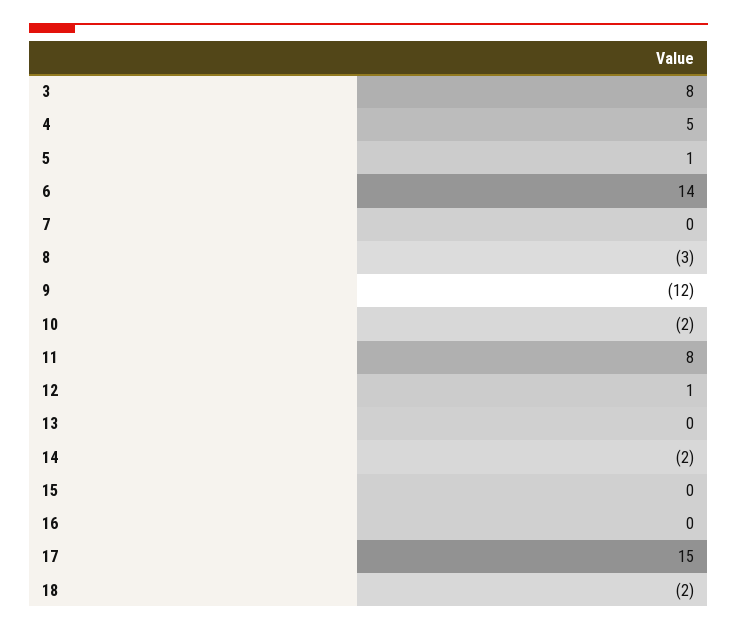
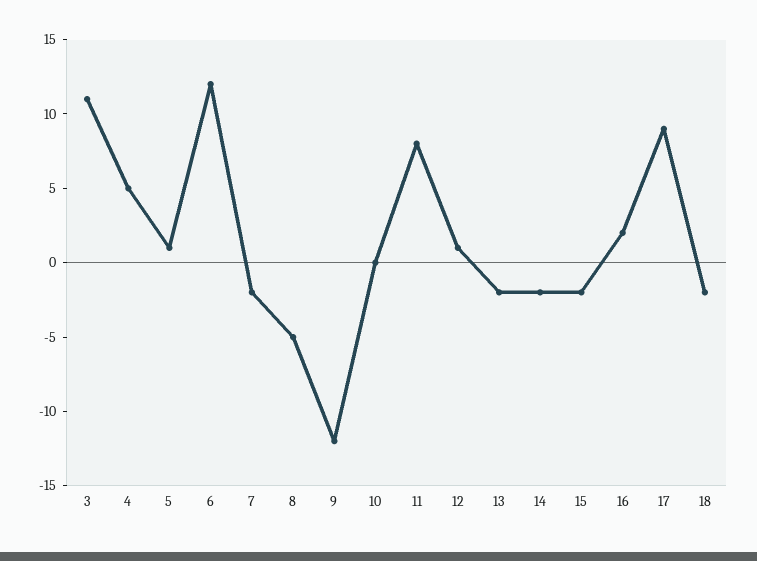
3: 8 -> 11
6: 14 -> 12
7: 0 -> -2
8: -3 -> -5
10: -2 -> 0
13: 0 -> -2
15: 0 -> -2
16: 0 -> 2
17: 15 -> 9

